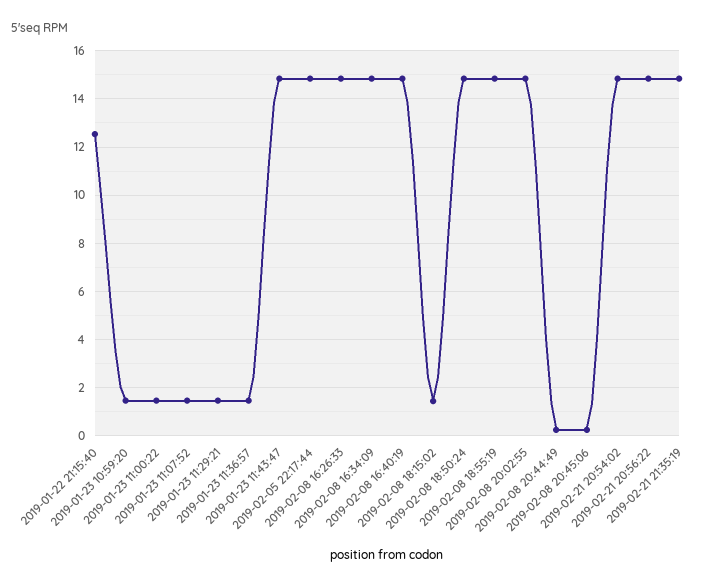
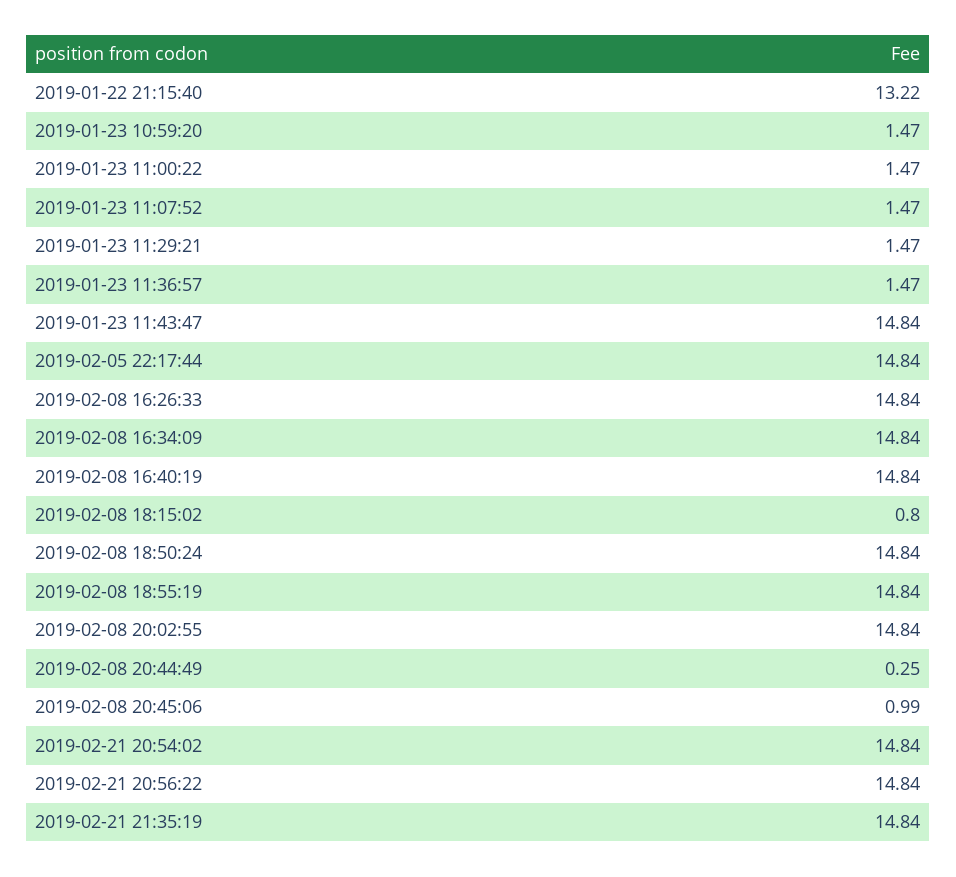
2019-01-22 21:15:40: 12.5 -> 13.22
2019-02-08 18:15:02: 1.5 -> 0.8
2019-02-08 20:45:06: 0.25 -> 0.99

